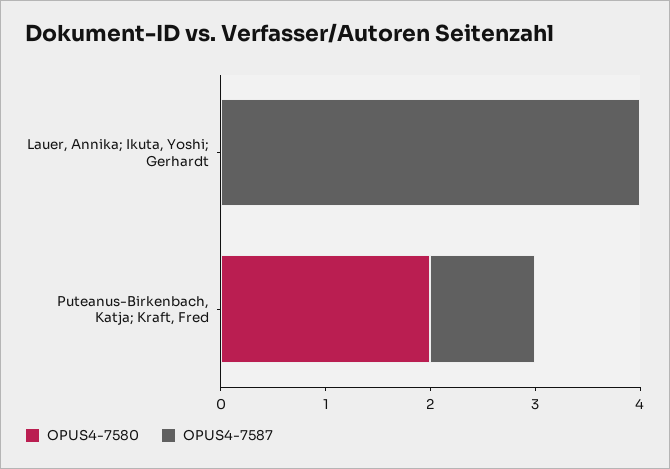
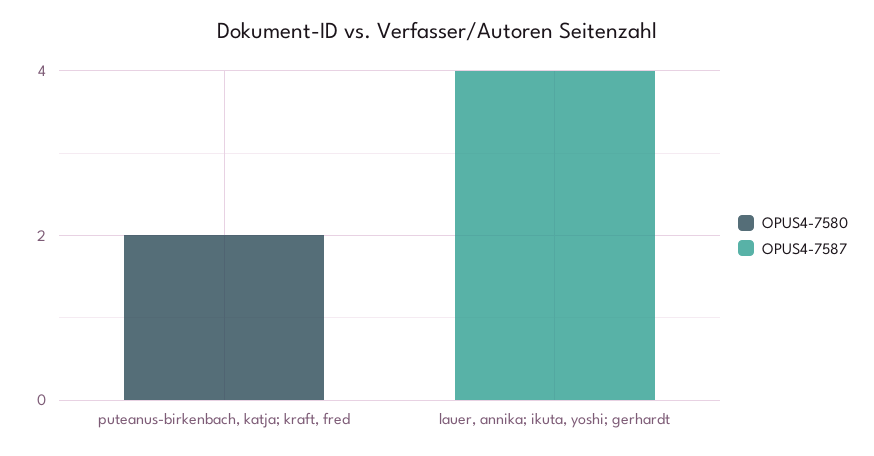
OPUS4-7587, Puteanus-Birkenbach, Katja; Kraft, Fred: 1 -> 0

